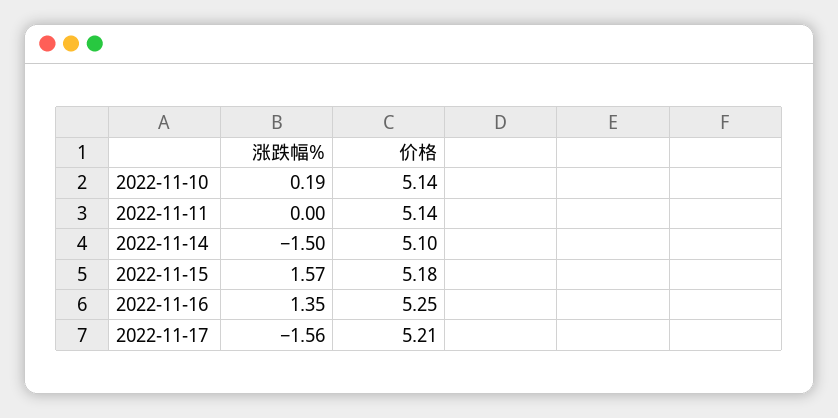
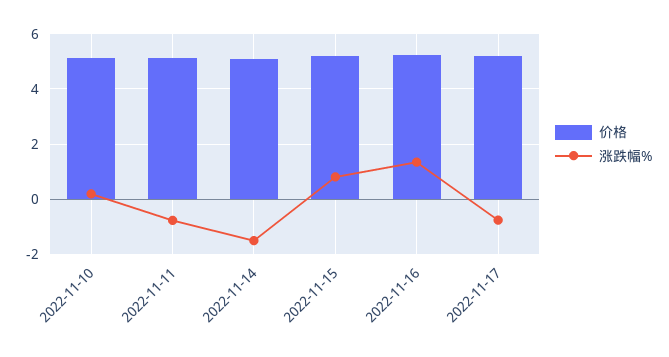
涨跌幅%, 2022-11-11: 0 -> -0.75
涨跌幅%, 2022-11-15: 1.57 -> 0.75
涨跌幅%, 2022-11-17: -1.56 -> -0.75

